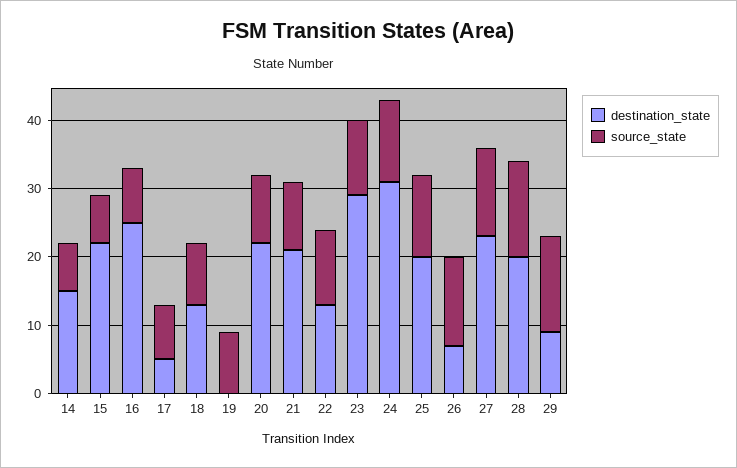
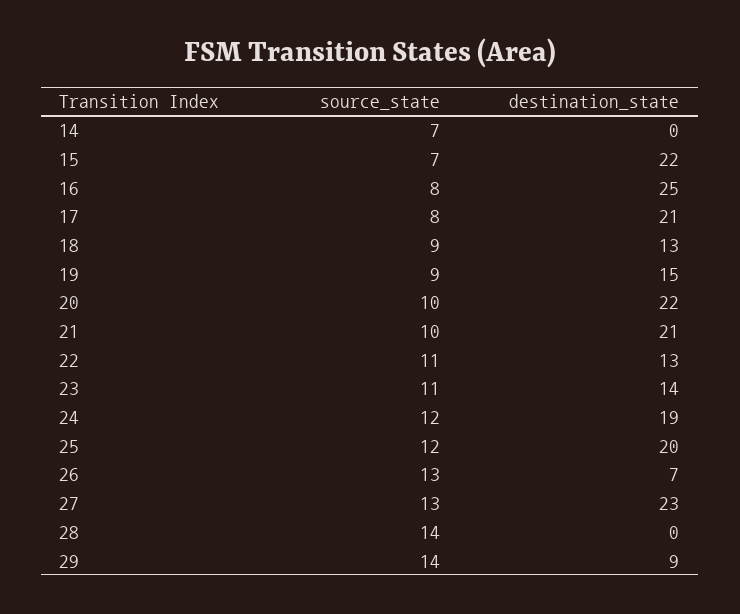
destination_state, 14: 15 -> 0
destination_state, 17: 5 -> 21
destination_state, 19: 0 -> 15
destination_state, 23: 30 -> 14
destination_state, 24: 30 -> 19
destination_state, 28: 20 -> 0

